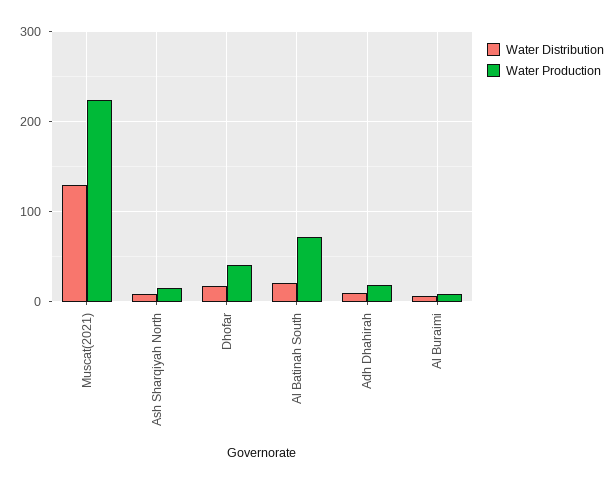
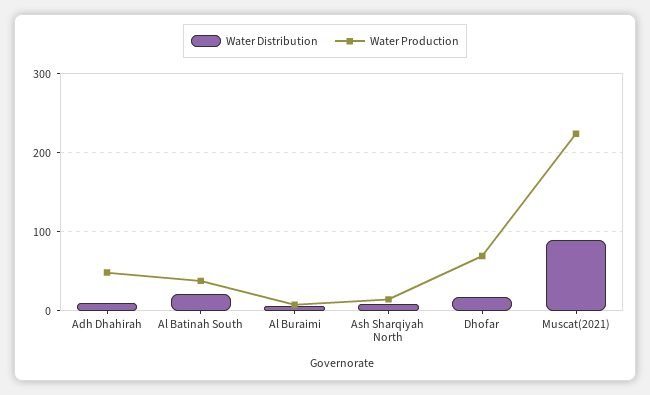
Water Distribution, Muscat(2021): 130 -> 90
Water Production, Dhofar: 40 -> 70
Water Production, Al Batinah South: 70 -> 40
Water Production, Adh Dhahirah: 20 -> 50

